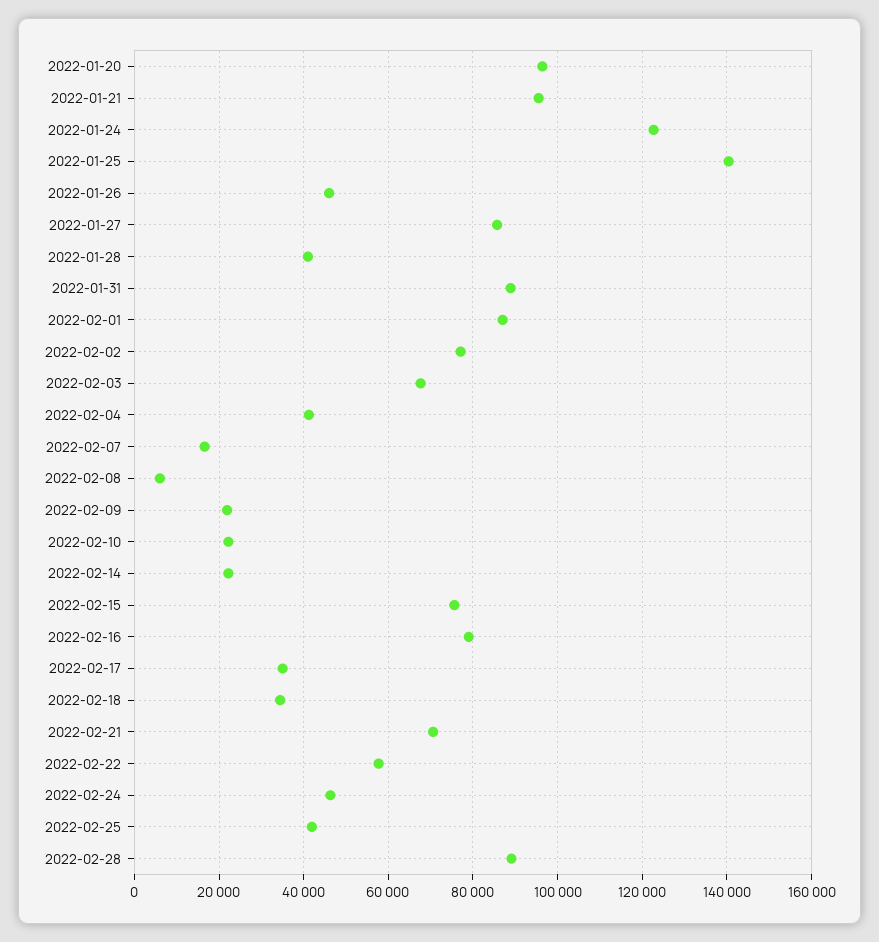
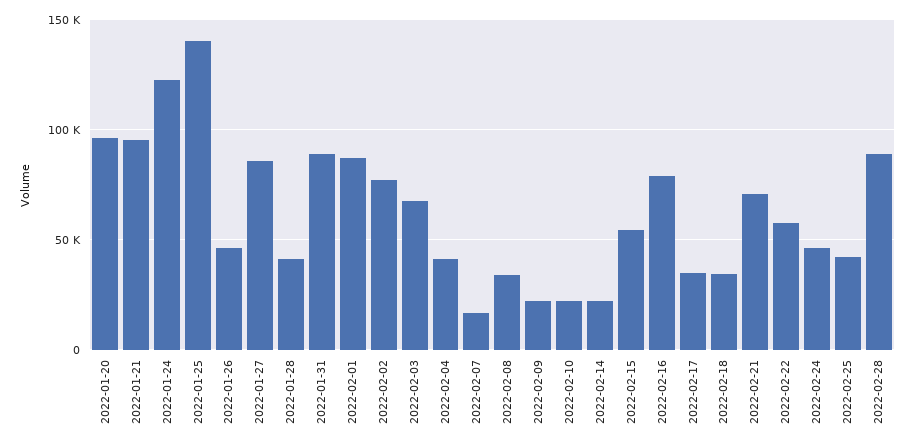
2022-02-08: 6000 -> 35000
2022-02-15: 76000 -> 55000

